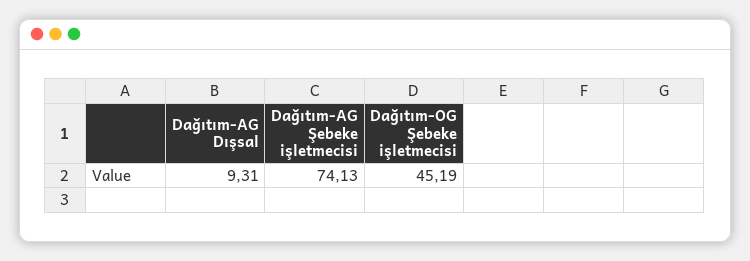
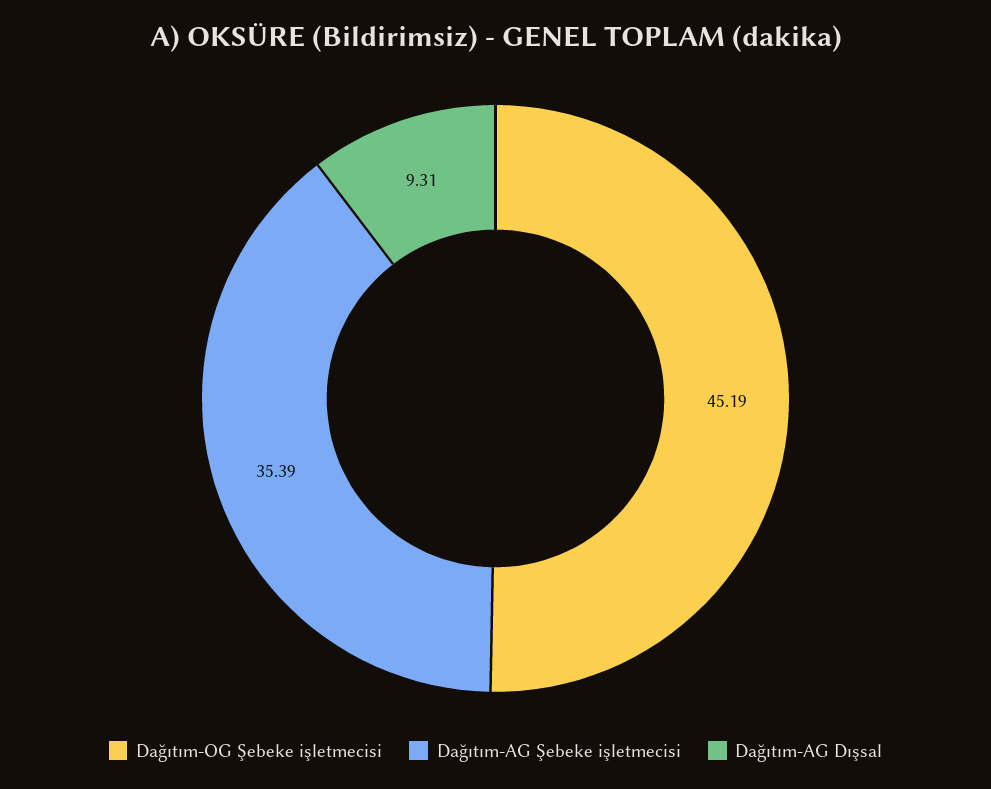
Dağıtım-AG Şebeke işletmecisi: 74.13 -> 35.39

